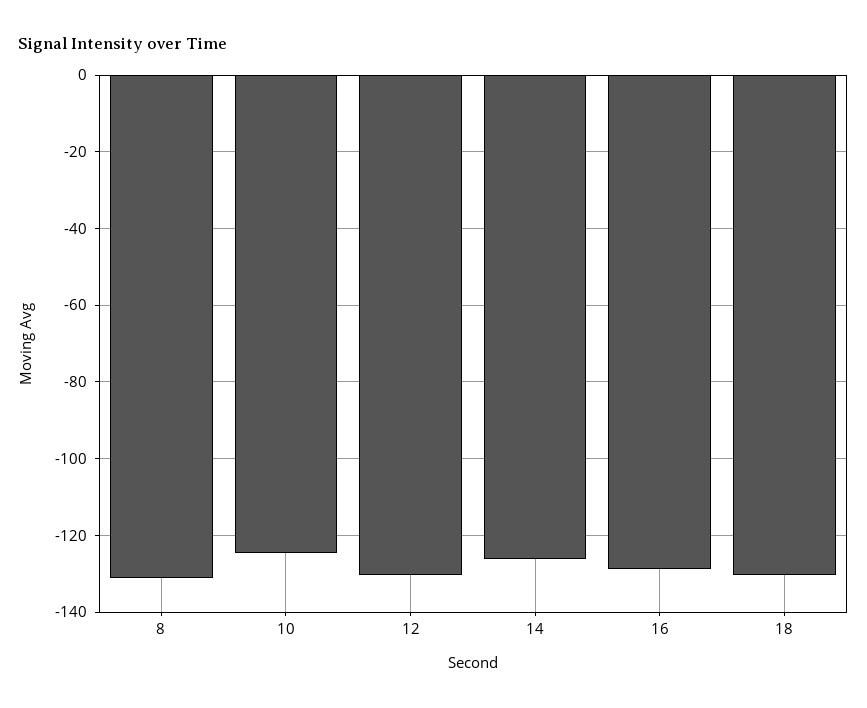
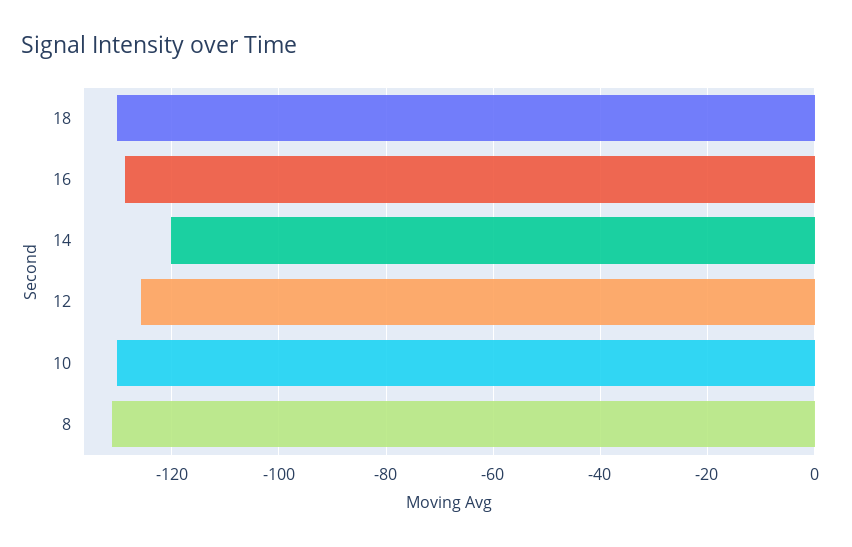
10: -124 -> -130
12: -130 -> -126
14: -126 -> -120

